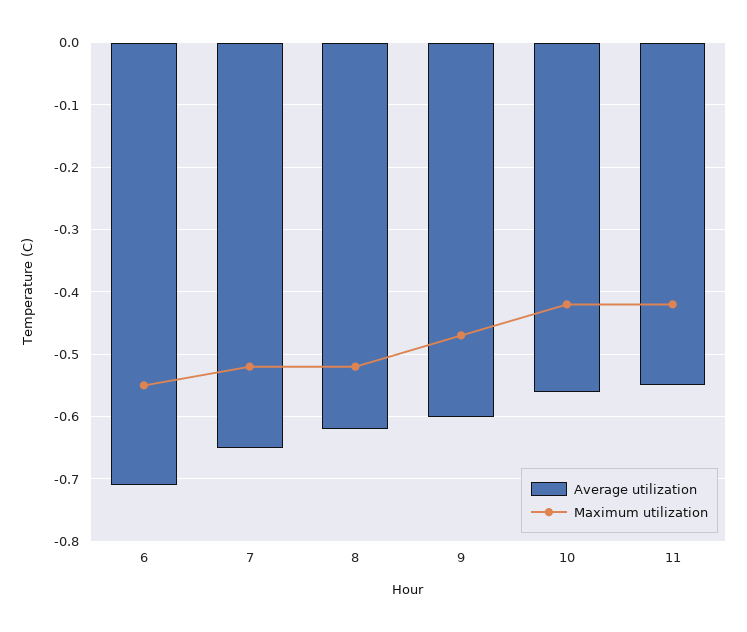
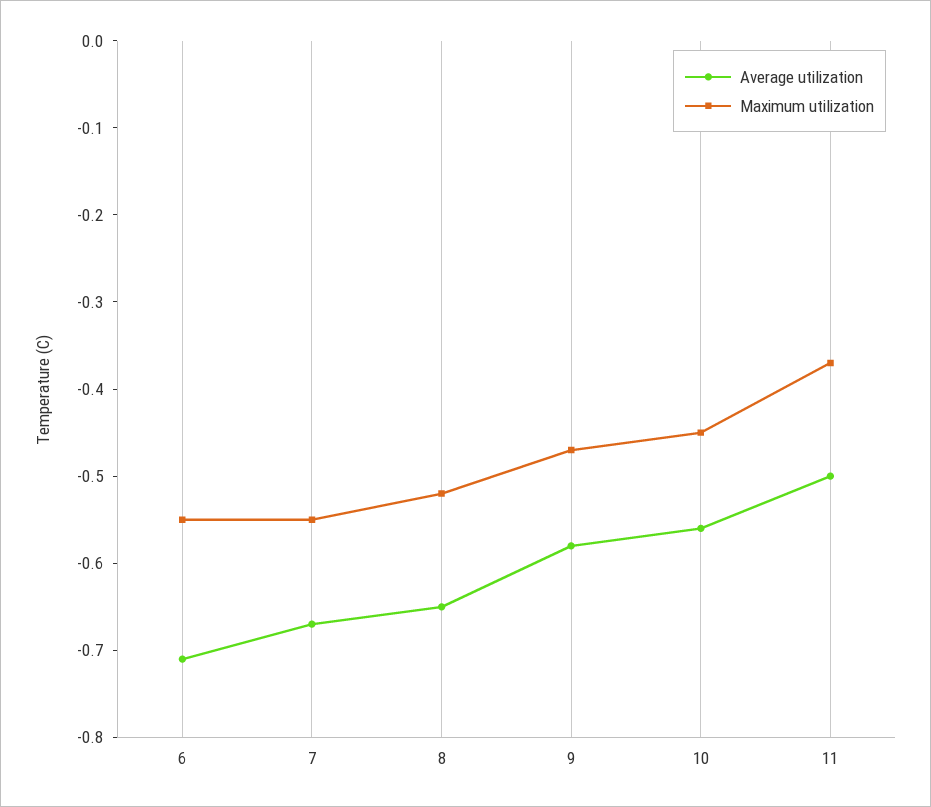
Average utilization, 7: -0.65 -> -0.67
Maximum utilization, 7: -0.52 -> -0.55
Average utilization, 8: -0.62 -> -0.65
Average utilization, 9: -0.6 -> -0.58
Maximum utilization, 10: -0.42 -> -0.45
Average utilization, 11: -0.55 -> -0.5
Maximum utilization, 11: -0.42 -> -0.37

